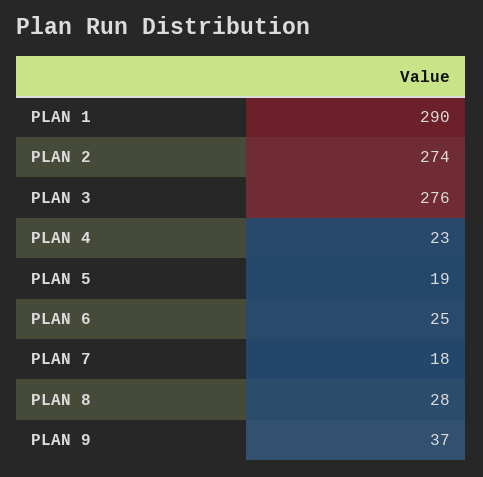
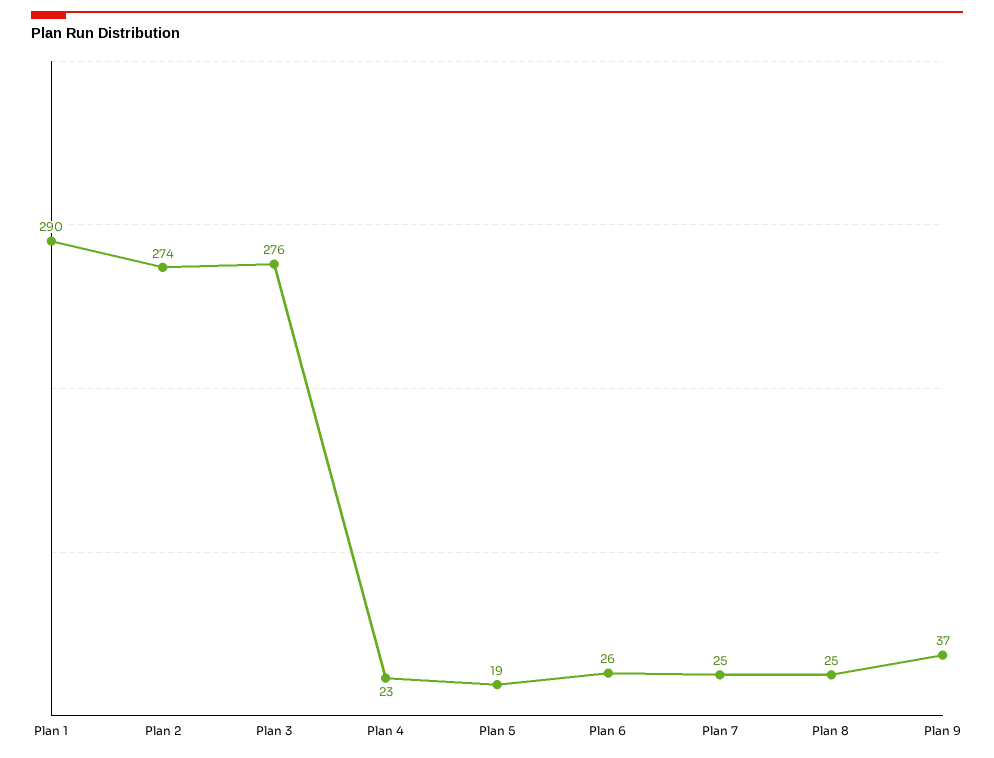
PLAN 6: 25 -> 26
PLAN 7: 18 -> 25
PLAN 8: 28 -> 25

